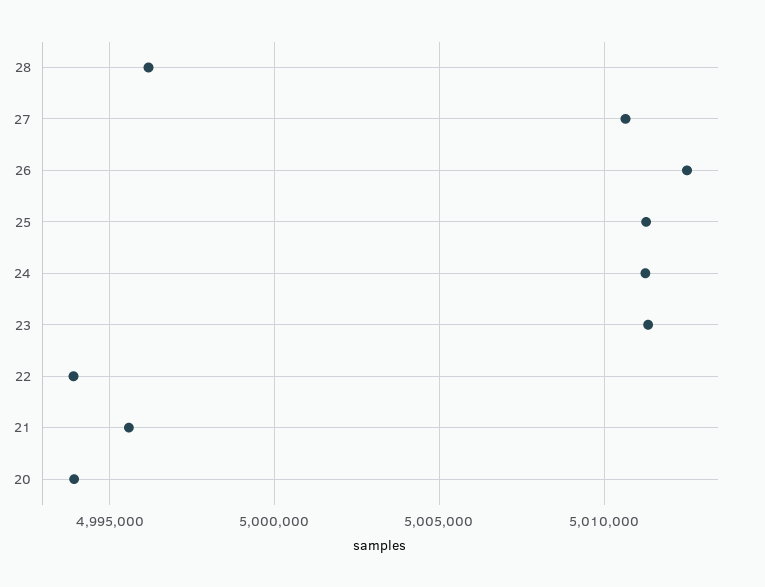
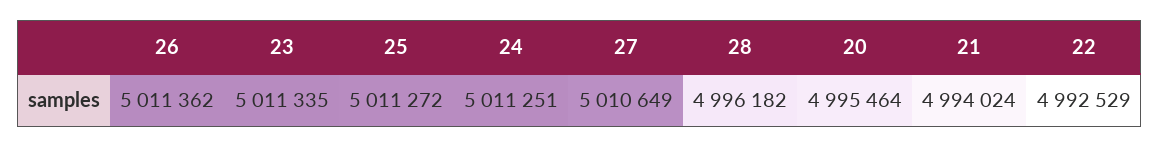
26: 5012500 -> 5011362
22: 4994000 -> 4992529
21: 4995500 -> 4994024
20: 4994000 -> 4995464

